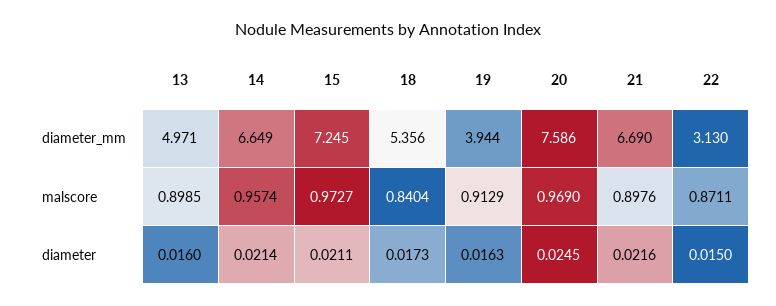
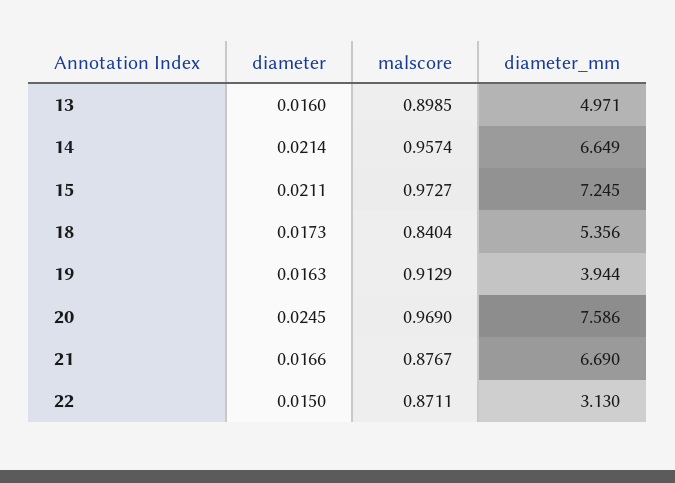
21, malscore: 0.8976 -> 0.8767
21, diameter: 0.0216 -> 0.0166

